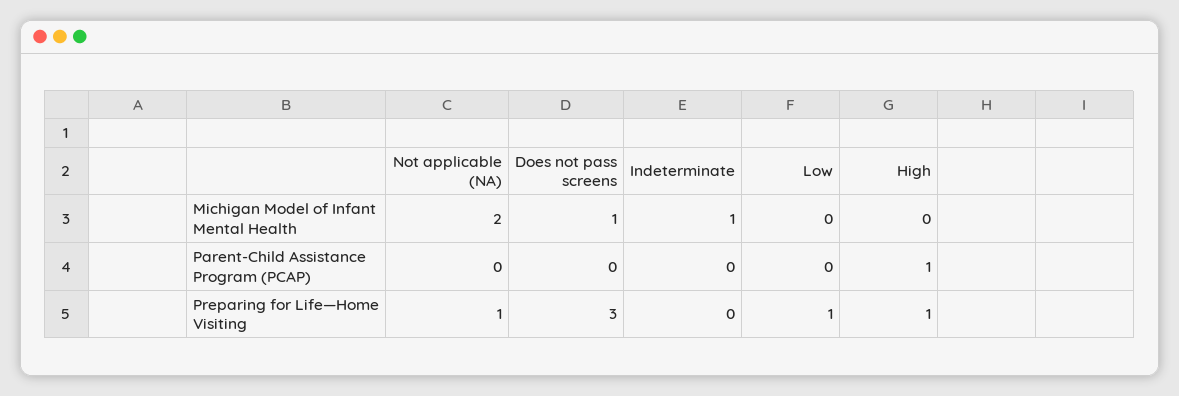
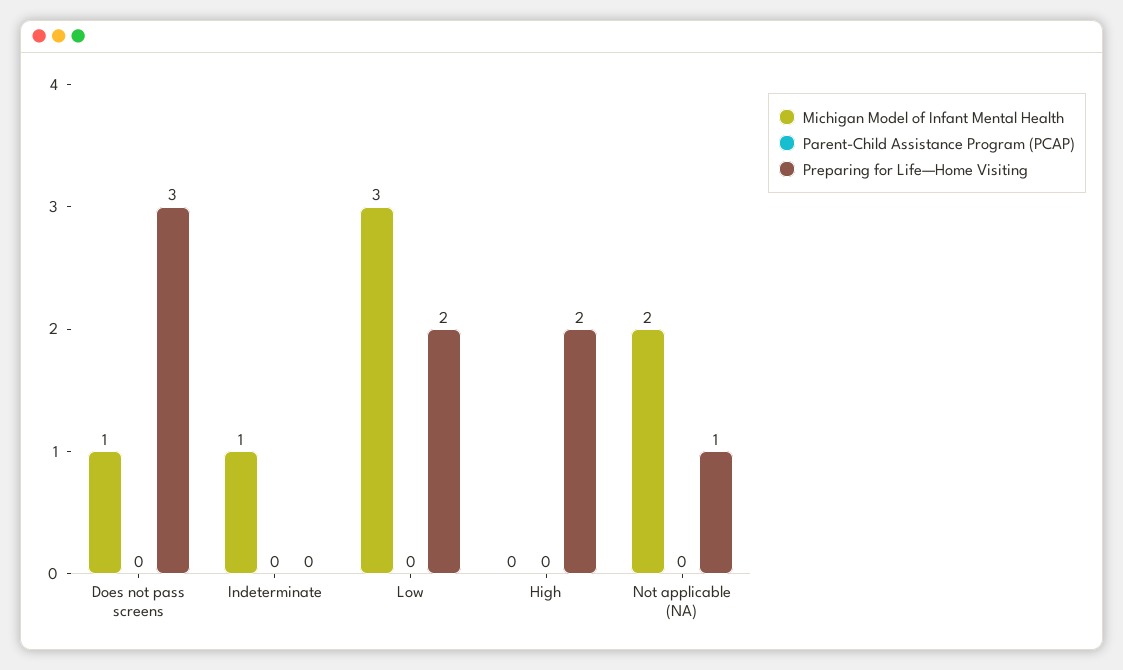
Michigan Model of Infant Mental Health, Low: 0 -> 3
Parent-Child Assistance Program (PCAP), High: 1 -> 0
Preparing for Life—Home Visiting, Low: 1 -> 2
Preparing for Life—Home Visiting, High: 1 -> 2

